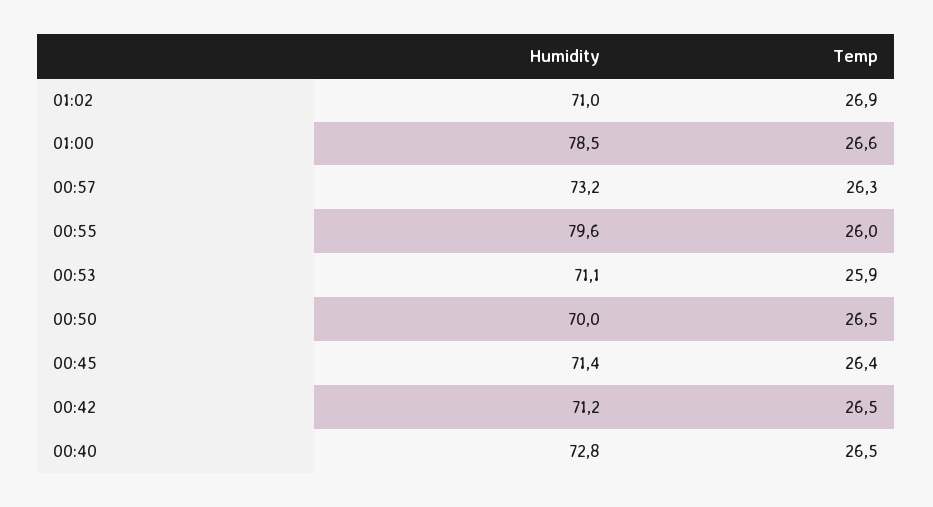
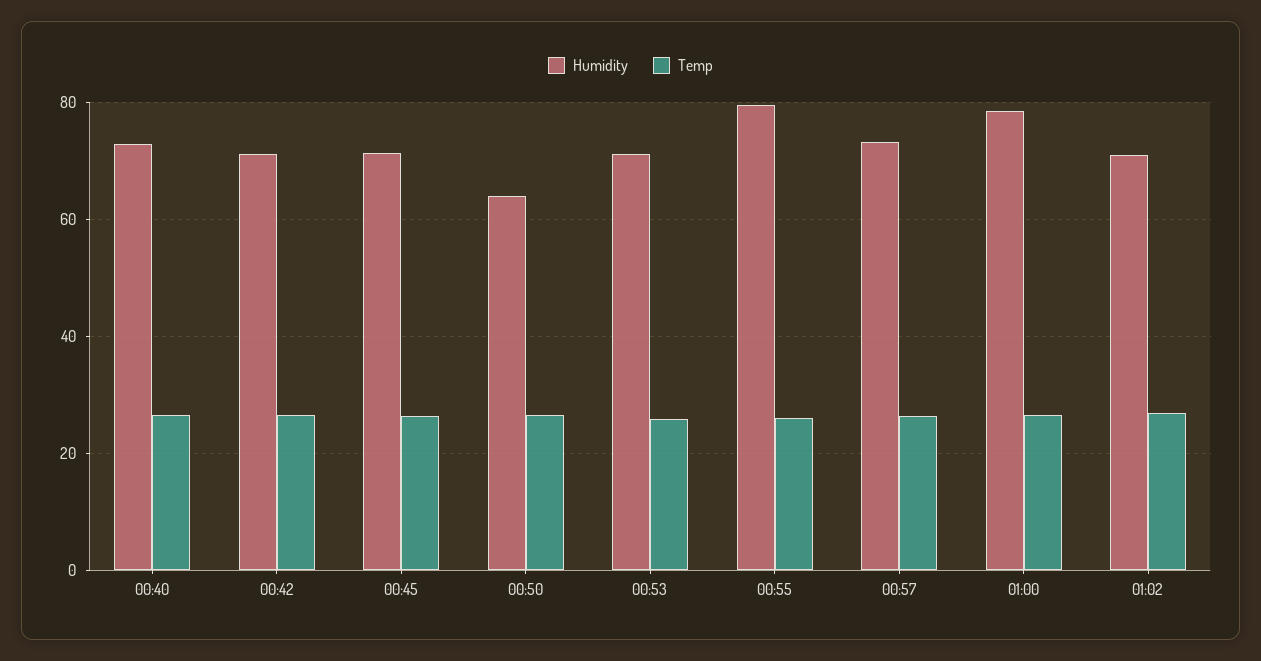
Humidity, 00:50: 70 -> 64

